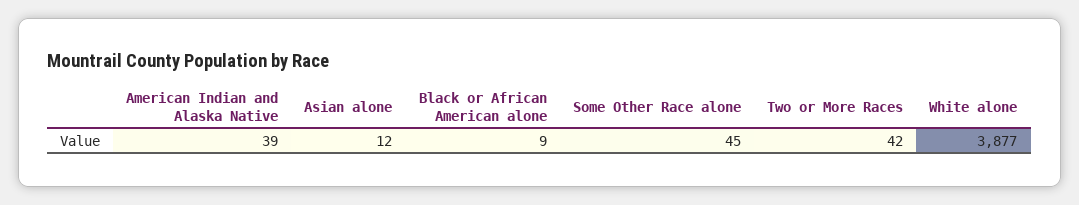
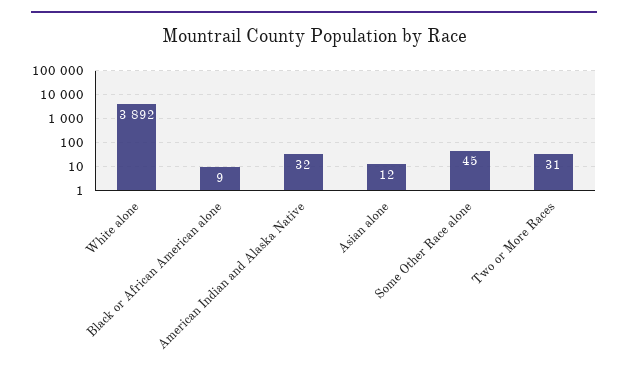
American Indian and Alaska Native: 39 -> 32
Two or More Races: 42 -> 31
White alone: 3877 -> 3892

